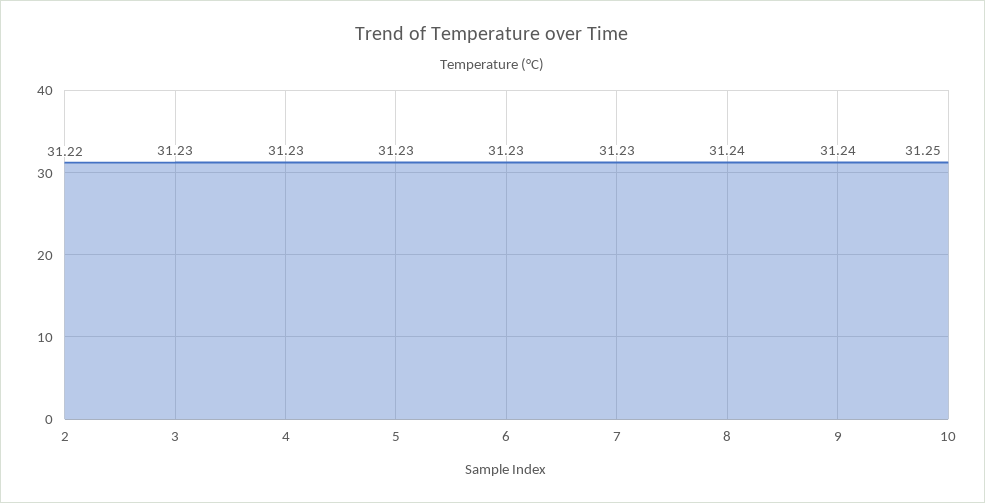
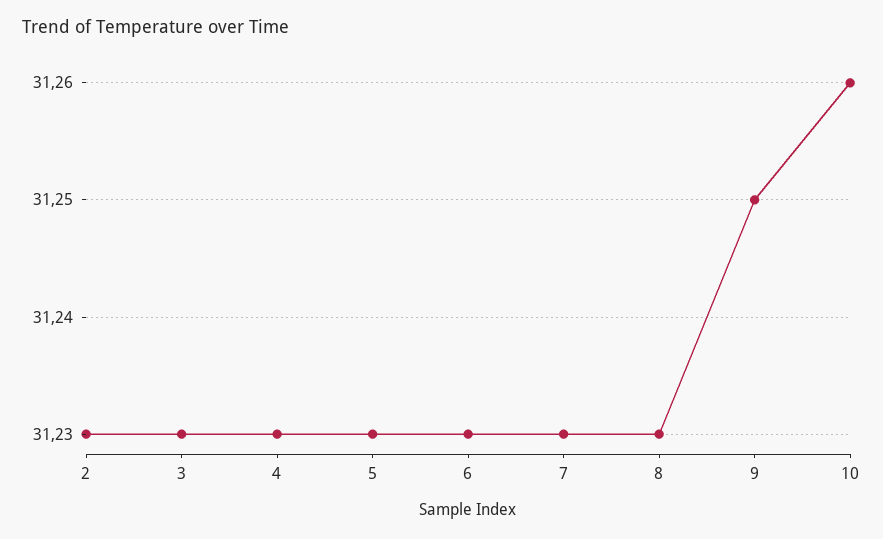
2: 31.22 -> 31.23
8: 31.24 -> 31.23
9: 31.24 -> 31.25
10: 31.25 -> 31.26

